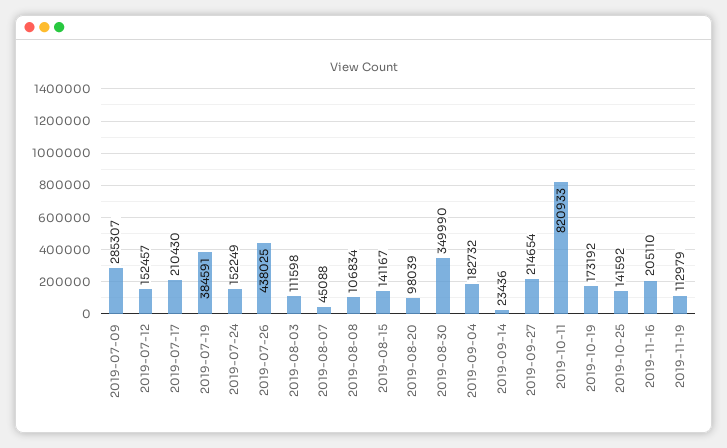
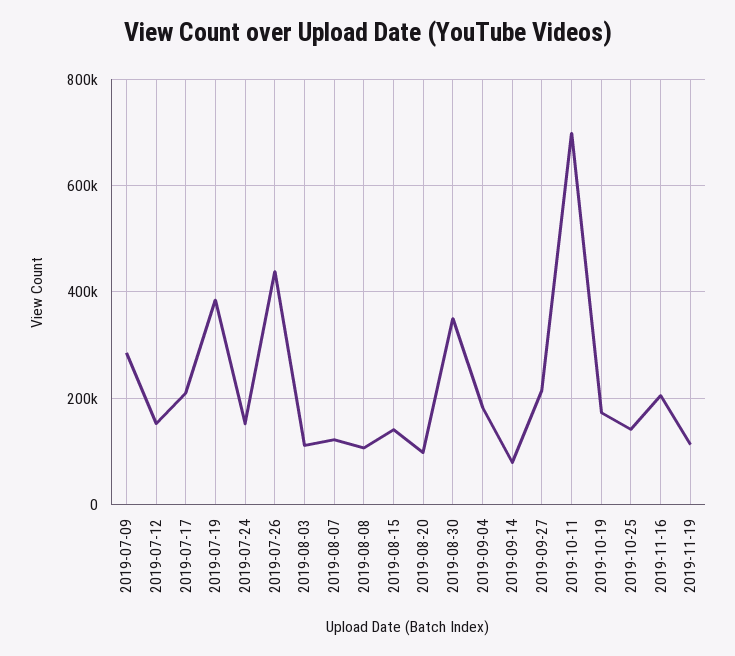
2019-08-07: 45088 -> 120000
2019-09-14: 23436 -> 80000
2019-10-11: 820933 -> 700000

